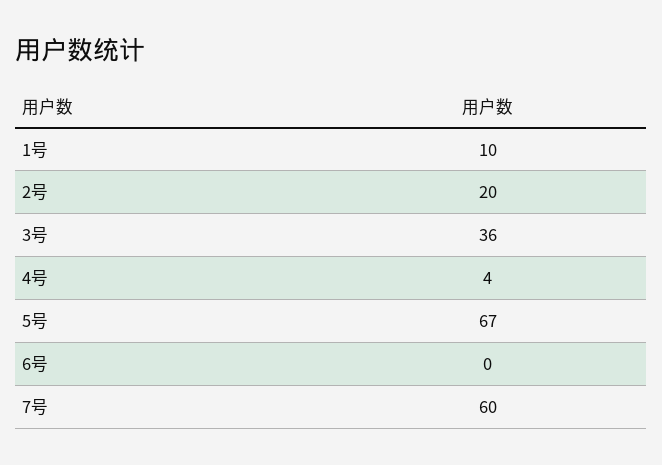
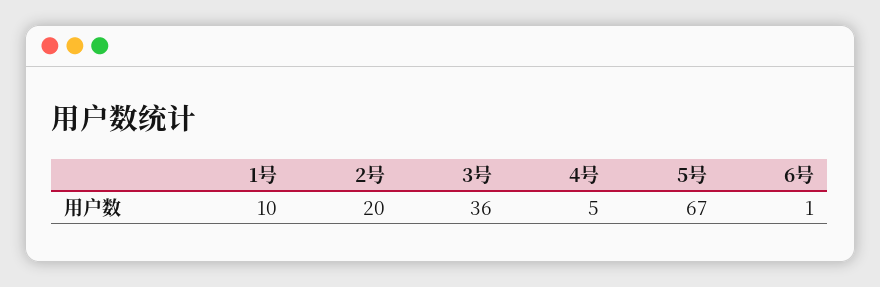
4号: 4 -> 5
6号: 0 -> 1
7号: 60 -> none

